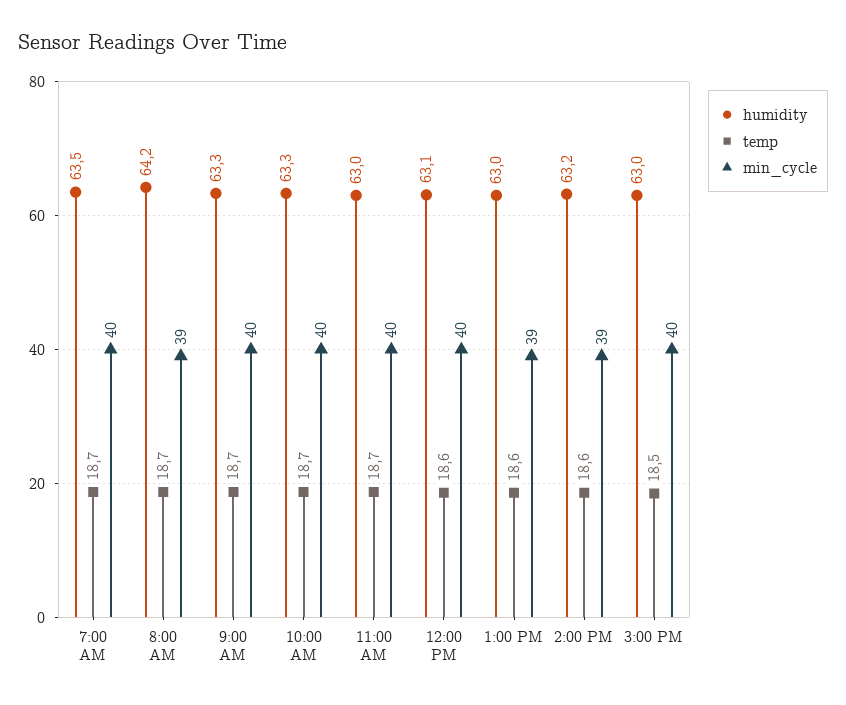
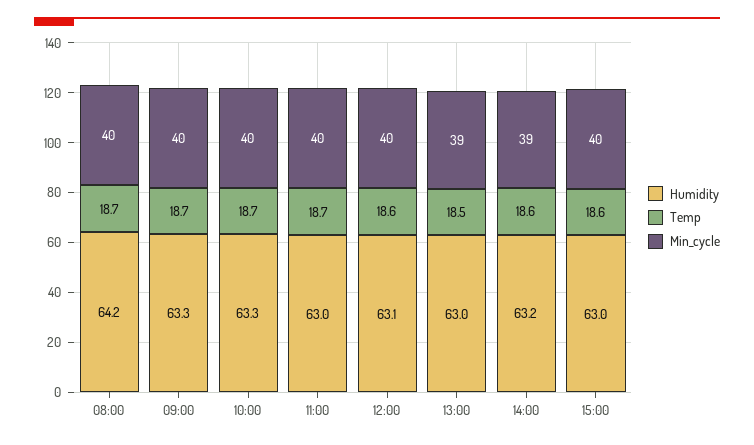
humidity, 7:00 AM: 63.5 -> none
temp, 7:00 AM: 18.7 -> none
min_cycle, 7:00 AM: 40 -> none
min_cycle, 8:00 AM: 39 -> 40
temp, 1:00 PM: 18.6 -> 18.5
temp, 3:00 PM: 18.5 -> 18.6

